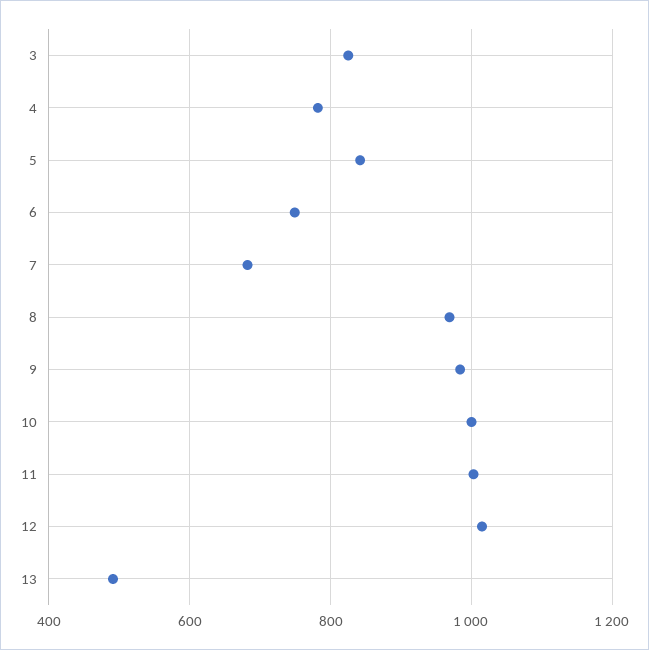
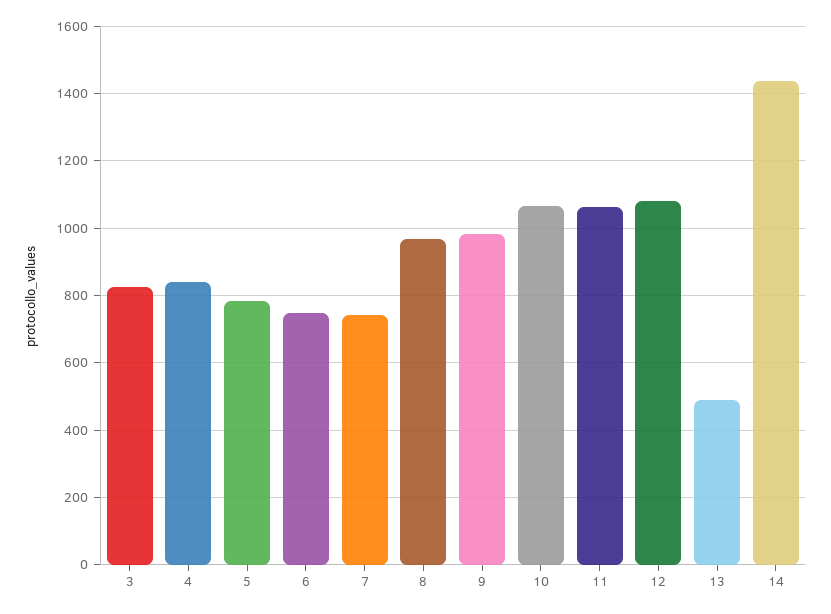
4: 780 -> 840
5: 840 -> 780
7: 680 -> 740
10: 1000 -> 1060
11: 1000 -> 1060
12: 1020 -> 1080
14: none -> 1440

